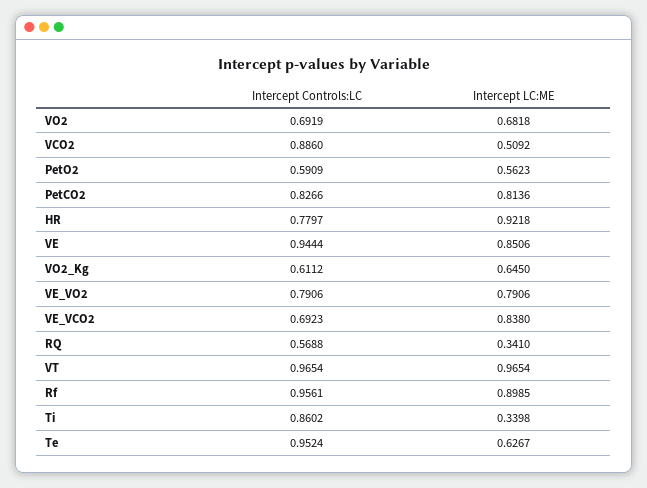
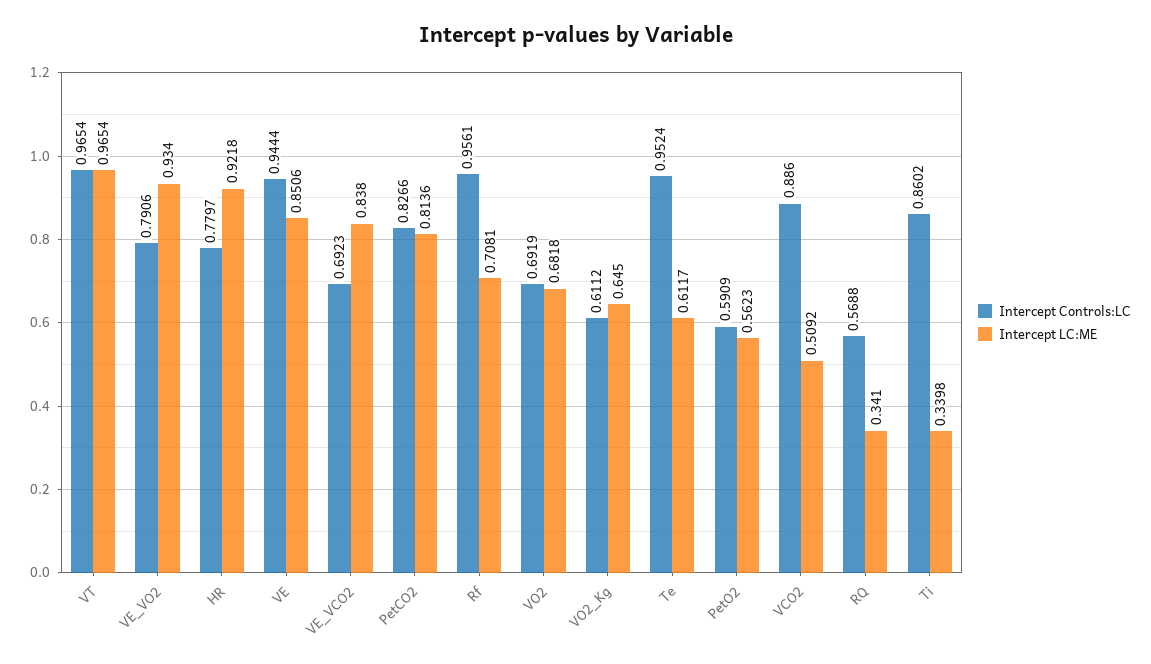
Intercept LC:ME, VE_VO2: 0.7906 -> 0.934
Intercept LC:ME, Rf: 0.8985 -> 0.7081
Intercept LC:ME, Te: 0.6267 -> 0.6117

